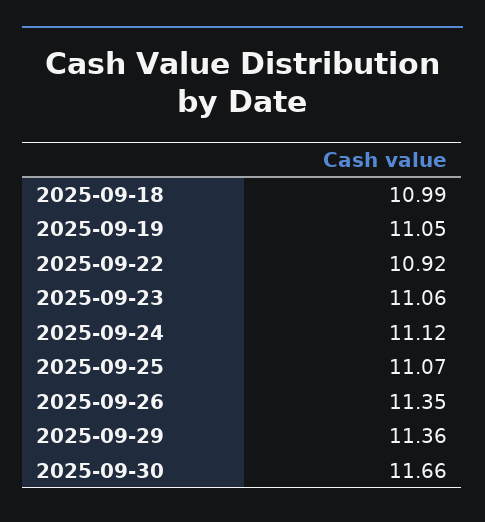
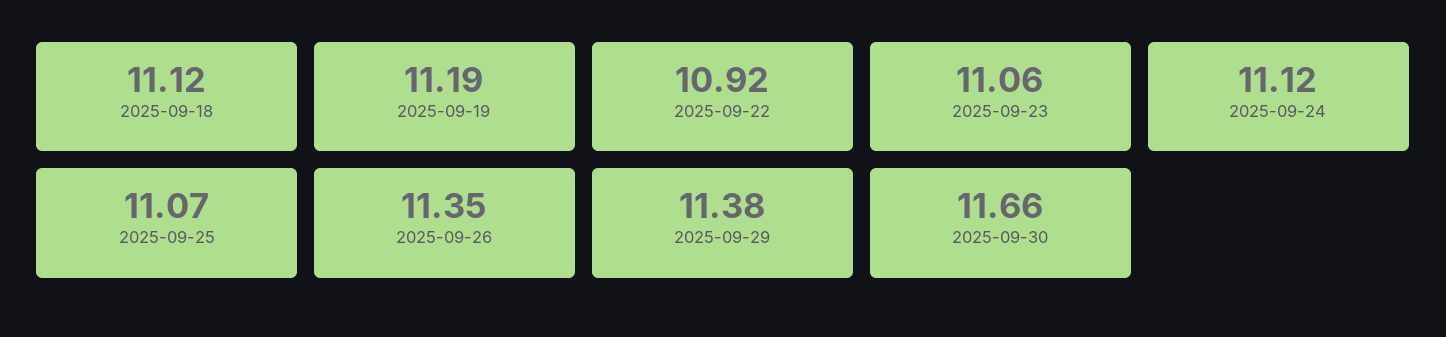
2025-09-18: 10.99 -> 11.12
2025-09-19: 11.05 -> 11.19
2025-09-29: 11.36 -> 11.38

